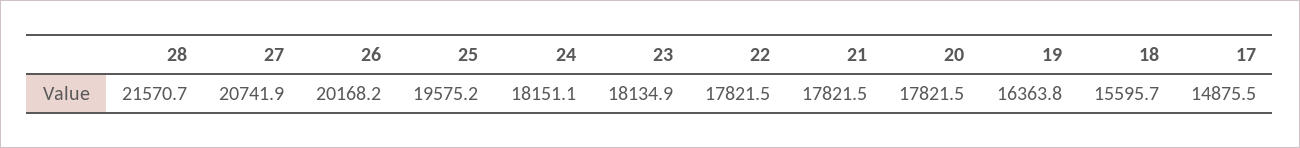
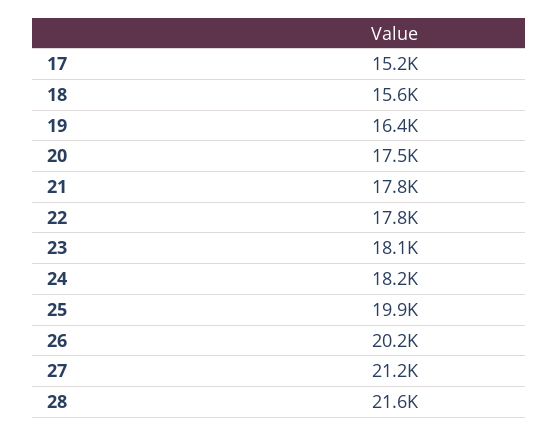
27: 20741.9 -> 21200
25: 19575.2 -> 19900
20: 17821.5 -> 17500
17: 14875.5 -> 15200

